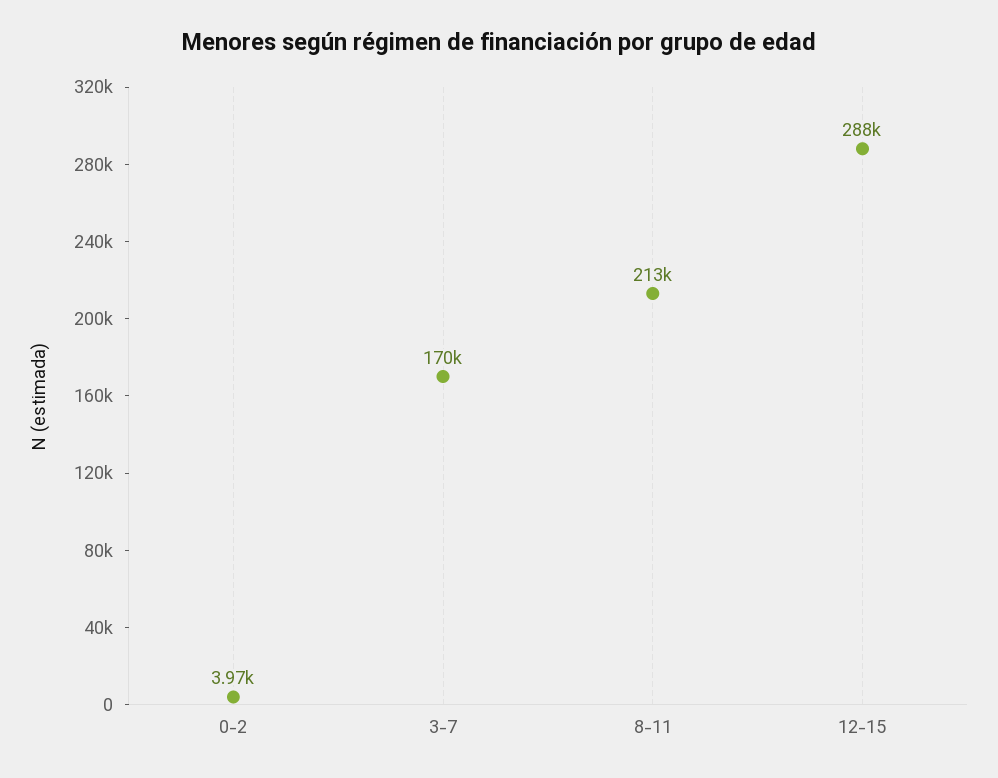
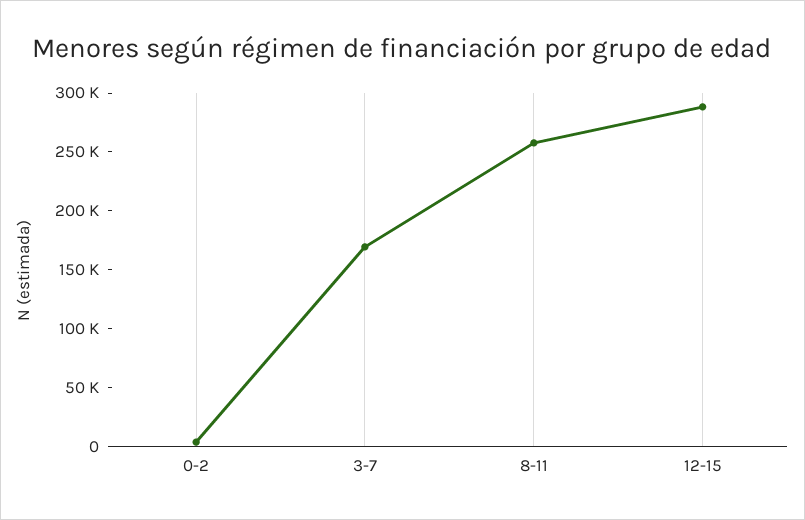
8-11: 213000 -> 260000

